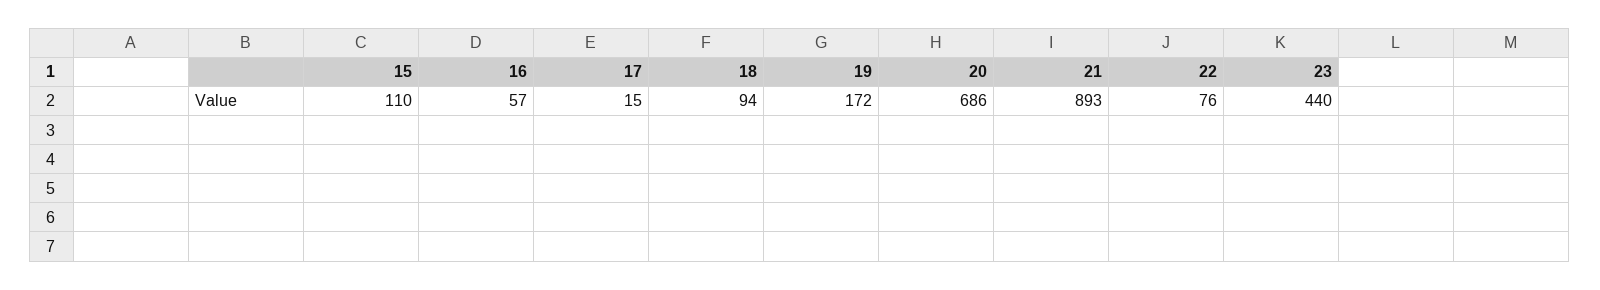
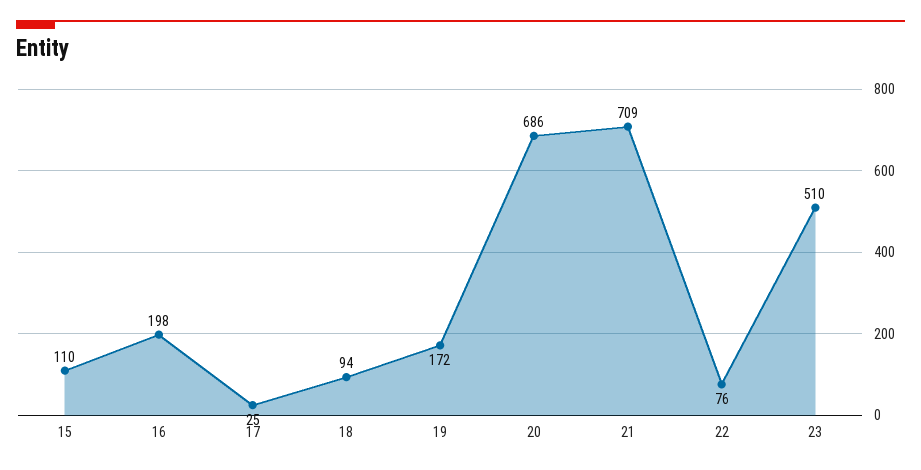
16: 57 -> 198
17: 15 -> 25
21: 893 -> 709
23: 440 -> 510

